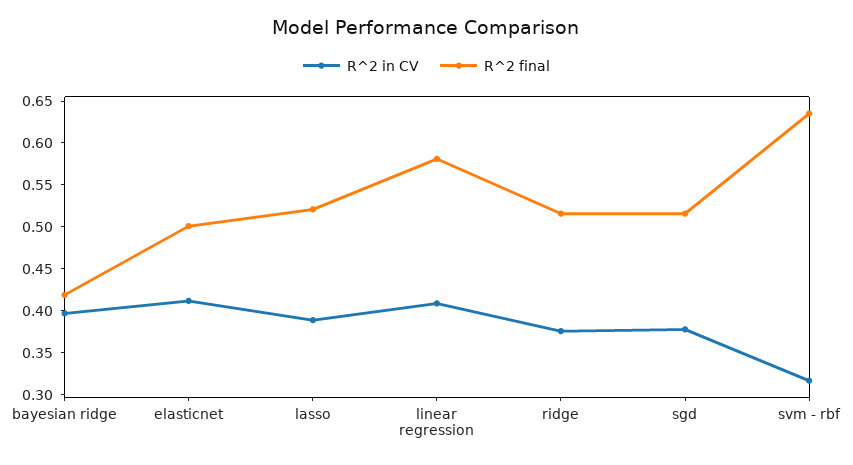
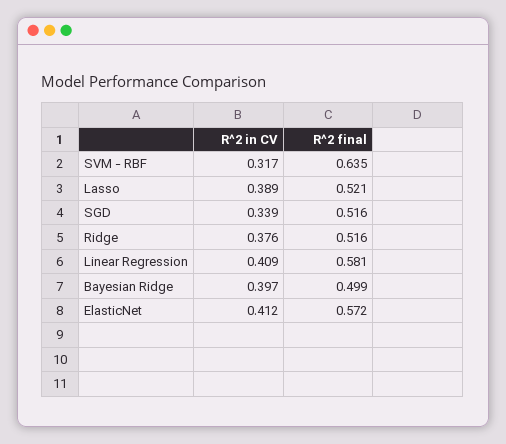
R^2 final, bayesian ridge: 0.42 -> 0.499
R^2 final, elasticnet: 0.5 -> 0.572
R^2 in CV, sgd: 0.38 -> 0.339

